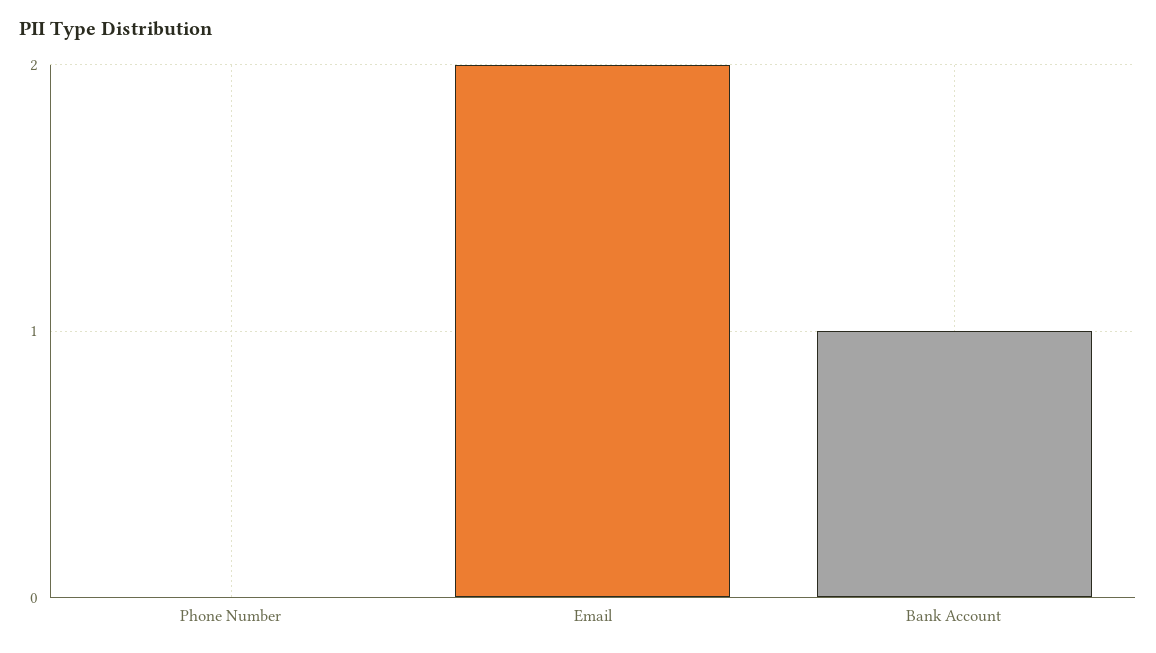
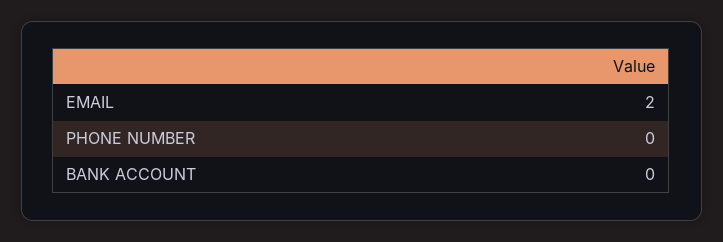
Bank Account: 1 -> 0

